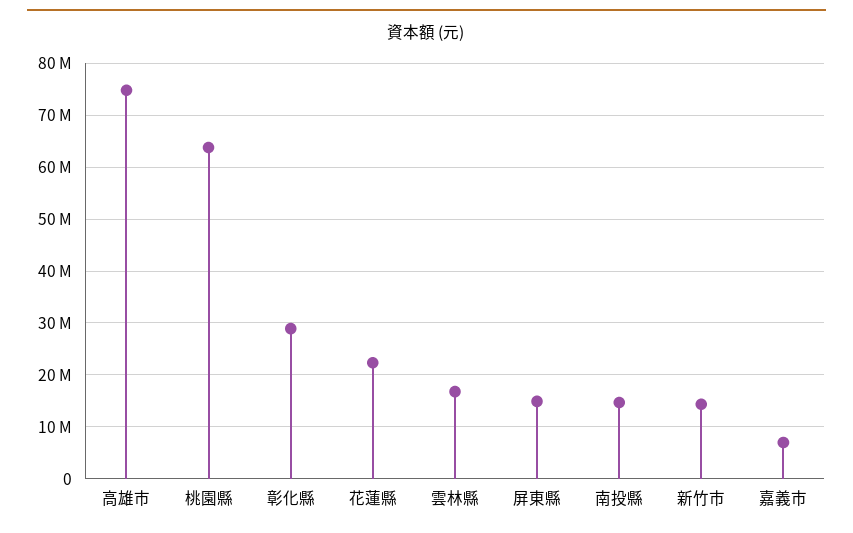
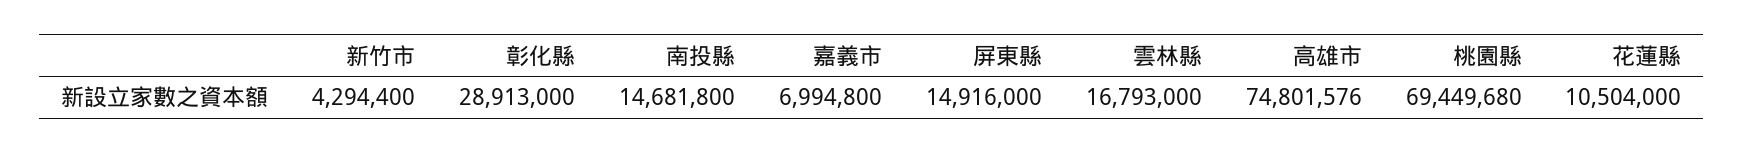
桃園縣: 64000000 -> 69449680
花蓮縣: 22000000 -> 10504000
新竹市: 14000000 -> 4294400

